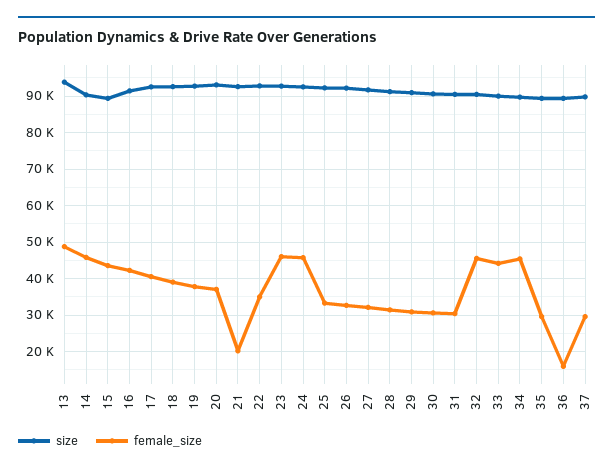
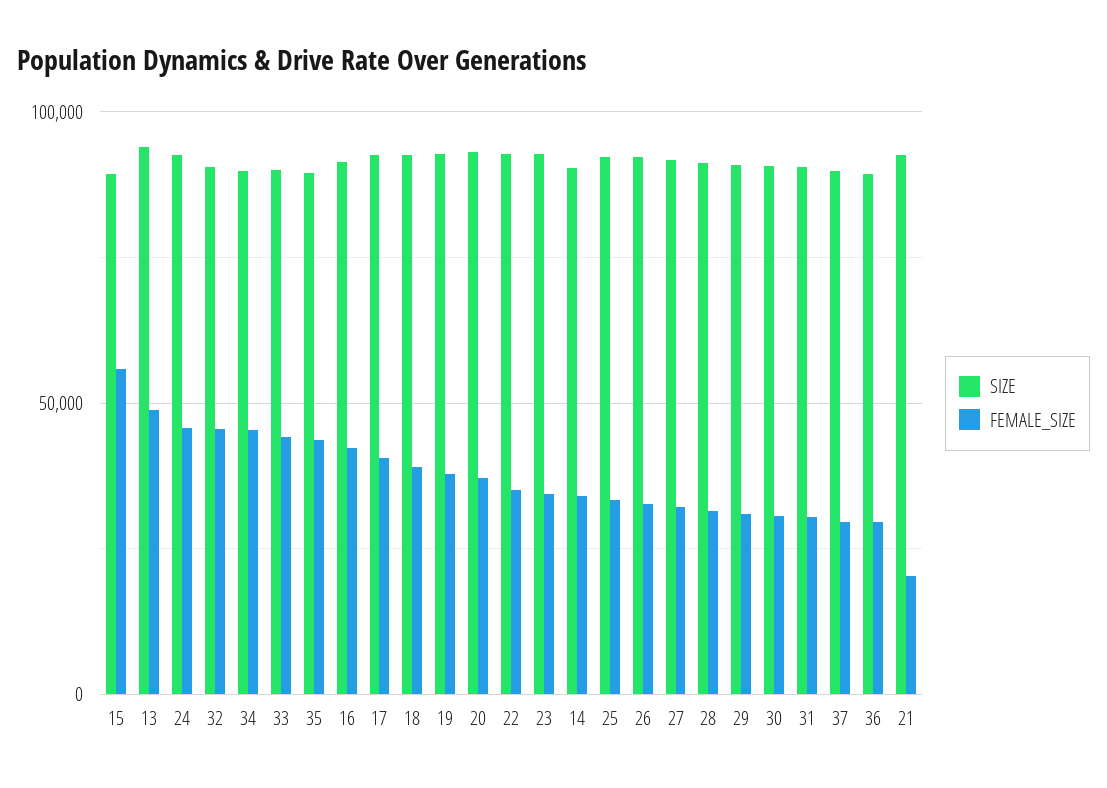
female_size, 14: 46000 -> 35000
female_size, 15: 44000 -> 55000
female_size, 23: 46000 -> 35000
female_size, 35: 30000 -> 45000
female_size, 36: 16000 -> 30000

